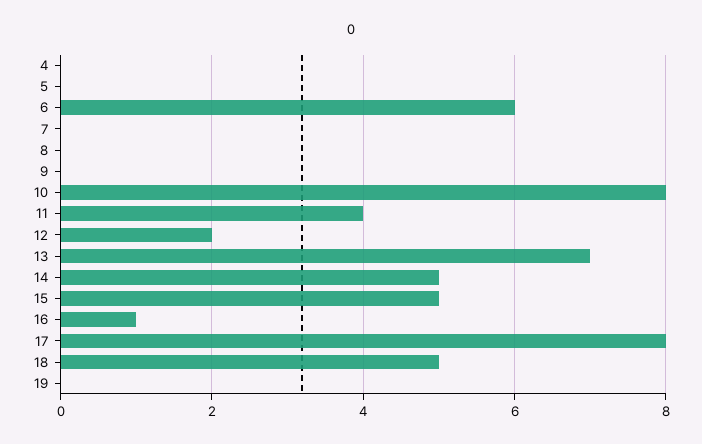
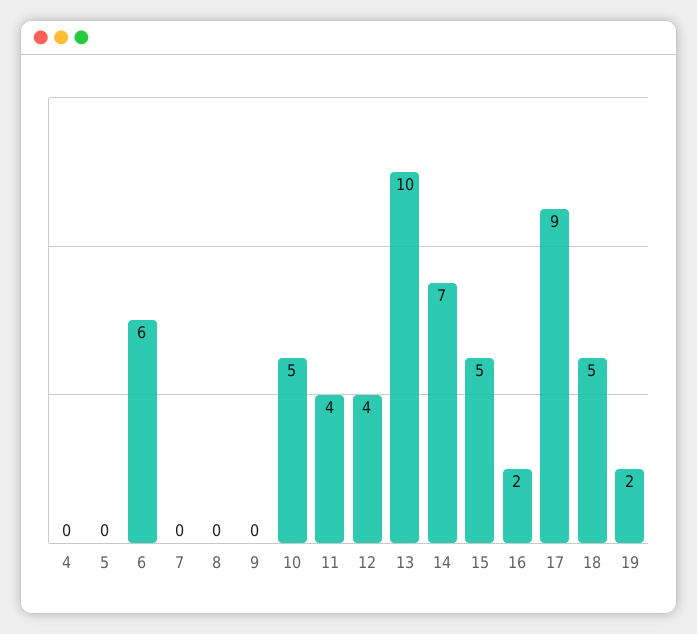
10: 8 -> 5
12: 2 -> 4
13: 7 -> 10
14: 5 -> 7
16: 1 -> 2
17: 8 -> 9
19: 0 -> 2

